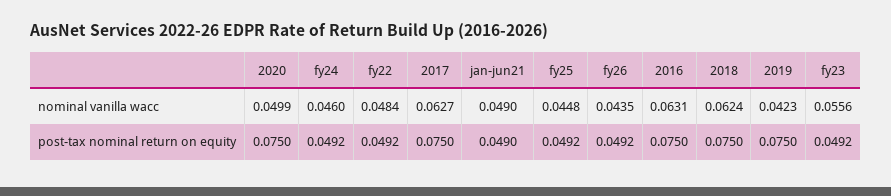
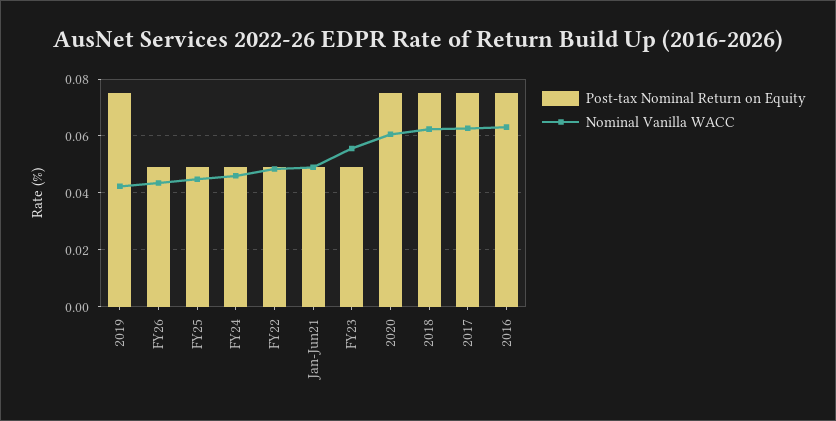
nominal vanilla wacc, 2020: 0.0499 -> 0.06

